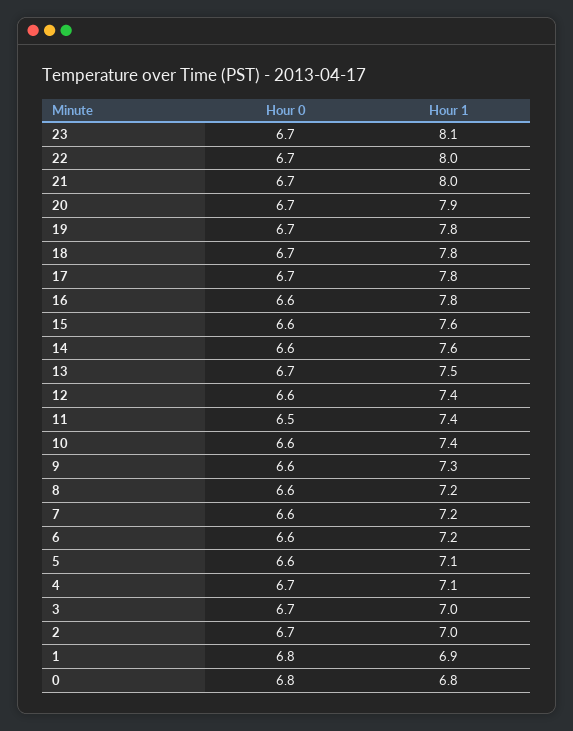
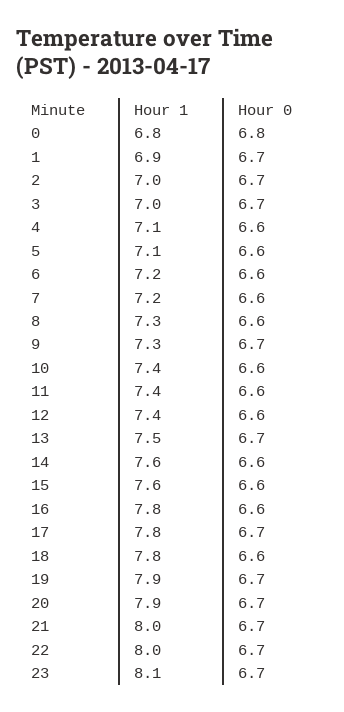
Hour 1, 19: 7.8 -> 7.9
Hour 0, 18: 6.7 -> 6.6
Hour 0, 11: 6.5 -> 6.6
Hour 0, 9: 6.6 -> 6.7
Hour 1, 8: 7.2 -> 7.3
Hour 0, 4: 6.7 -> 6.6
Hour 0, 1: 6.8 -> 6.7

